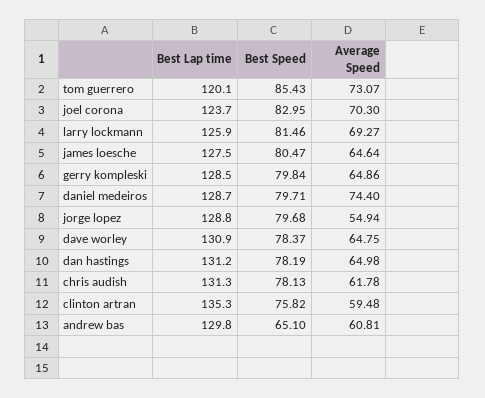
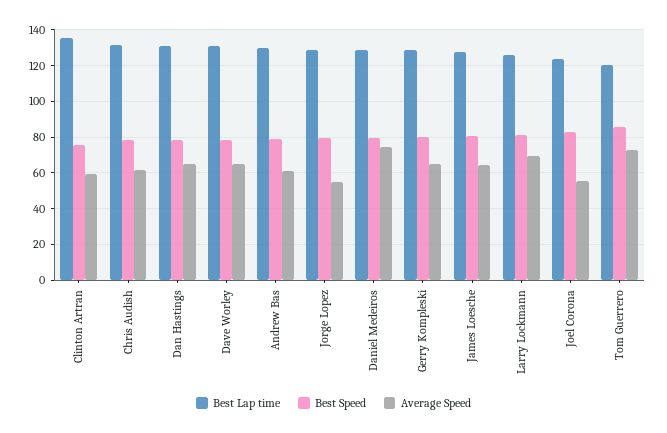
Average Speed, joel corona: 70.3 -> 55
Best Speed, andrew bas: 65.1 -> 80

